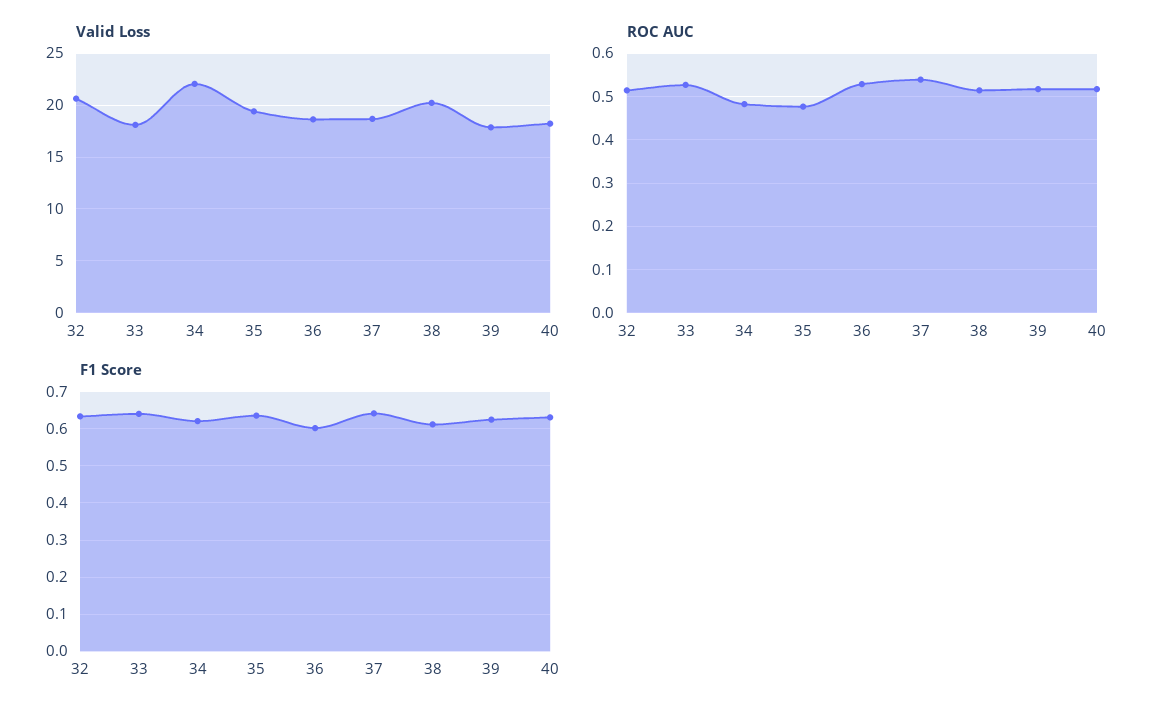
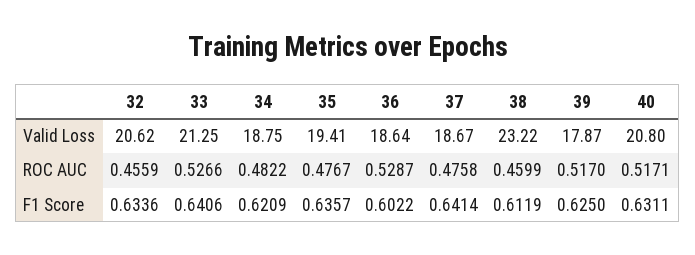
Valid Loss, 33: 18 -> 21.25
Valid Loss, 34: 22 -> 18.75
Valid Loss, 38: 20 -> 23.22
Valid Loss, 40: 18 -> 20.8
ROC AUC, 32: 0.52 -> 0.4559
ROC AUC, 37: 0.54 -> 0.4758
ROC AUC, 38: 0.52 -> 0.4599

